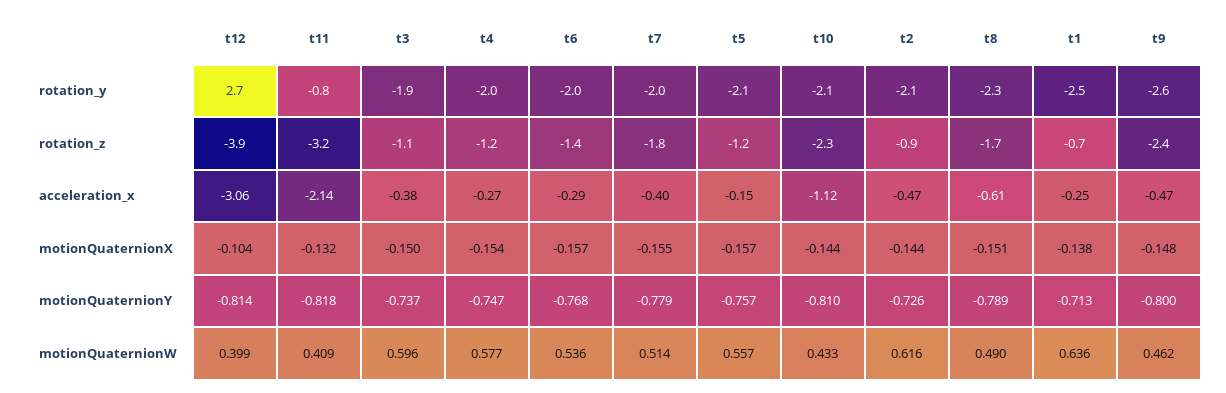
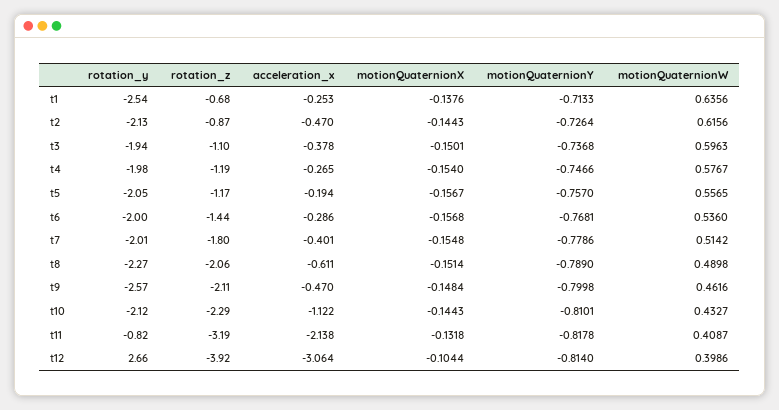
t8, rotation_z: -1.7 -> -2.06
t9, rotation_z: -2.4 -> -2.11
t5, acceleration_x: -0.15 -> -0.194

